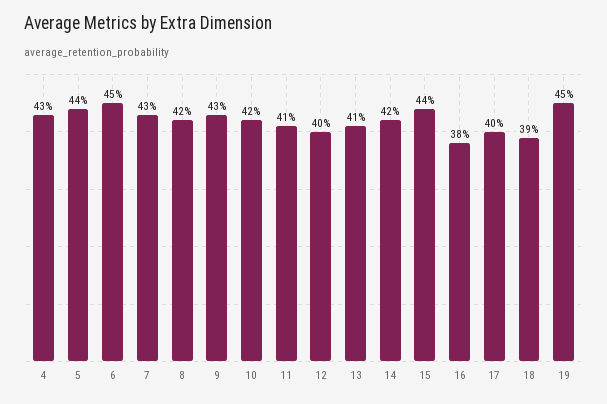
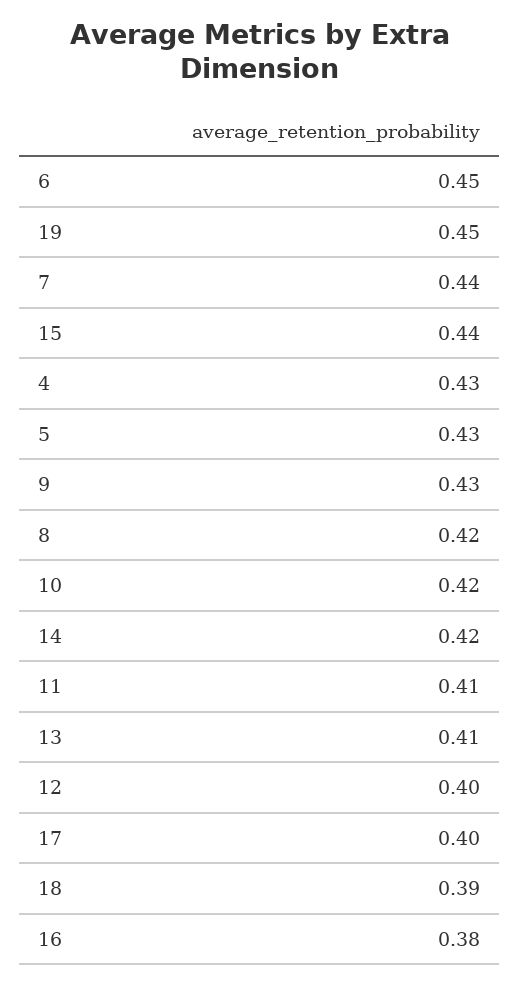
5: 0.44 -> 0.43
7: 0.43 -> 0.44

